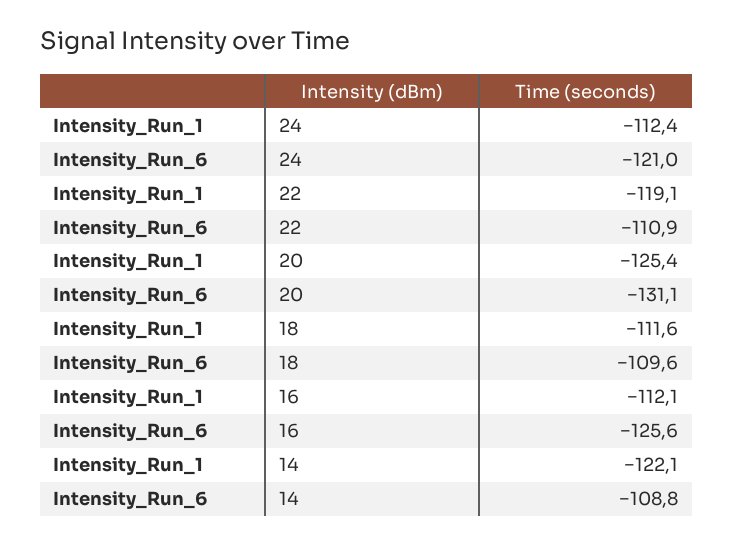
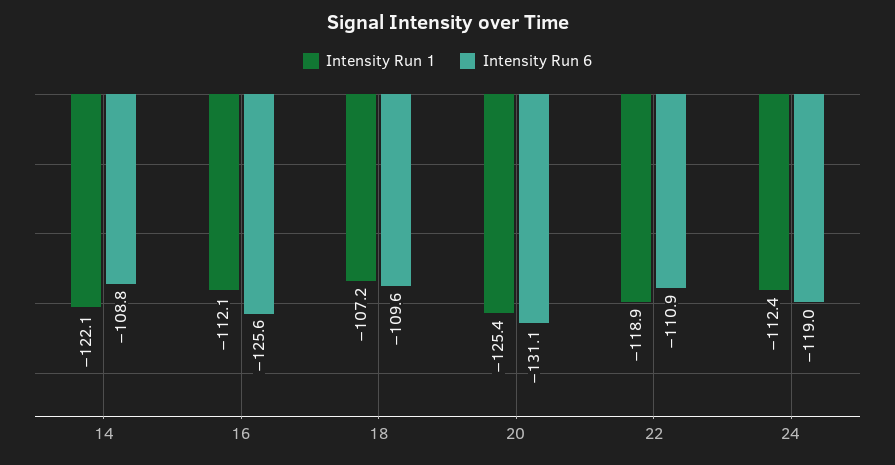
Intensity_Run_6, 24: -121 -> -119
Intensity_Run_1, 22: -119.1 -> -118.9
Intensity_Run_1, 18: -111.6 -> -107.2

